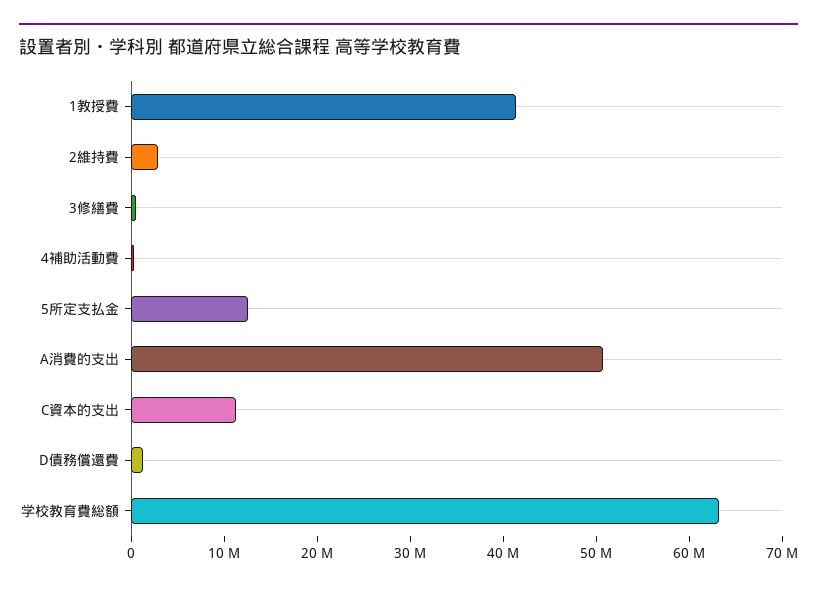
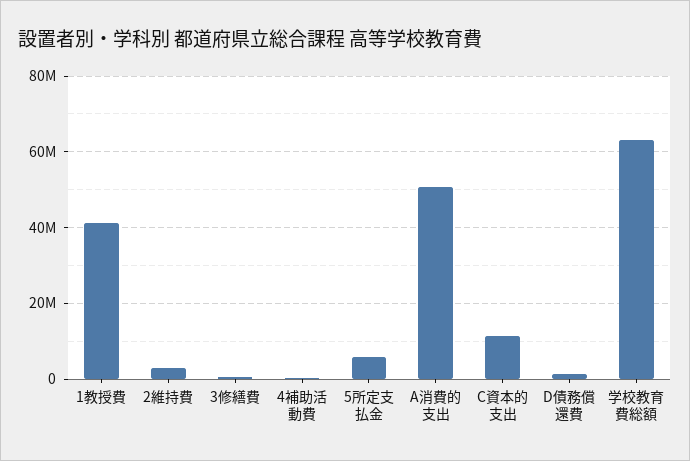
5所定支払金: 12000000 -> 6000000

